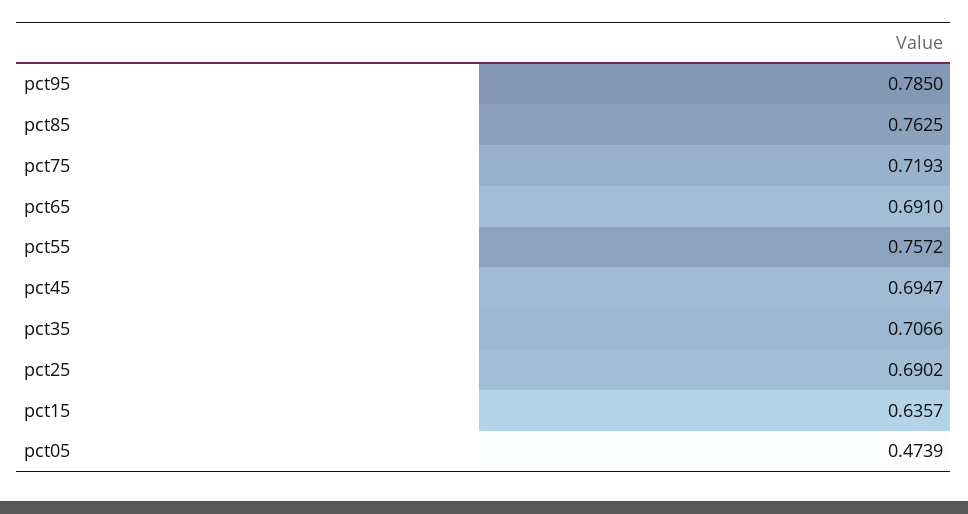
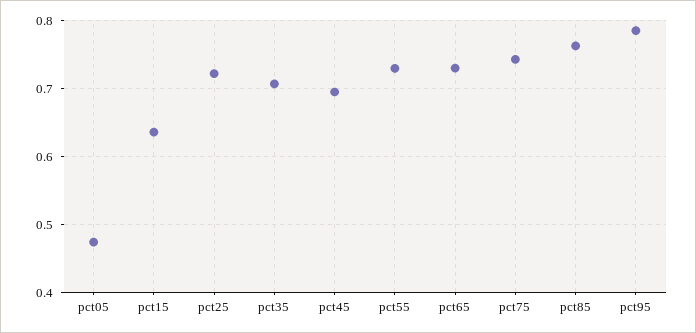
pct75: 0.7193 -> 0.74
pct65: 0.691 -> 0.73
pct55: 0.7572 -> 0.73
pct25: 0.6902 -> 0.72

